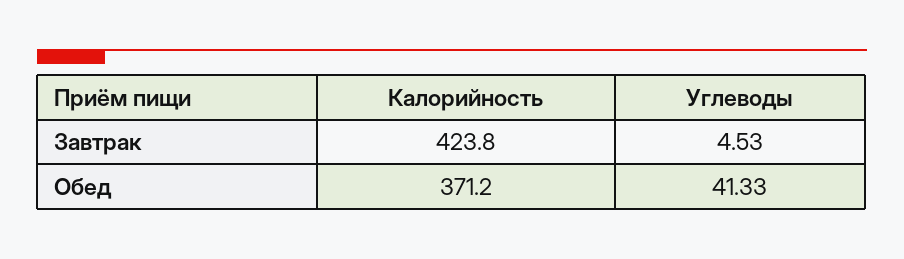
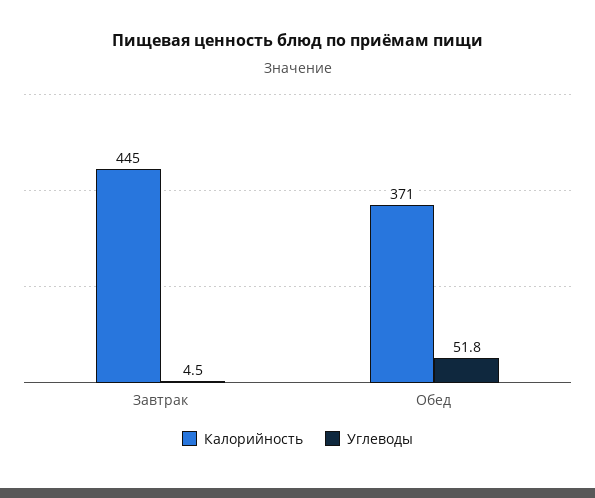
Калорийность, Завтрак: 423.8 -> 445
Углеводы, Обед: 41.33 -> 51.8

